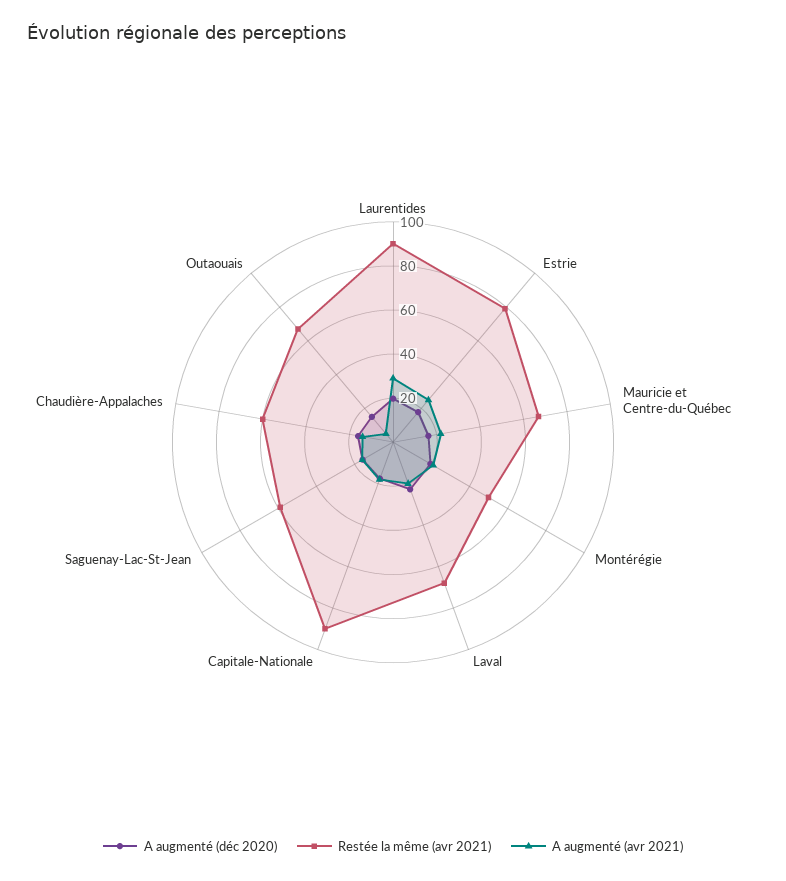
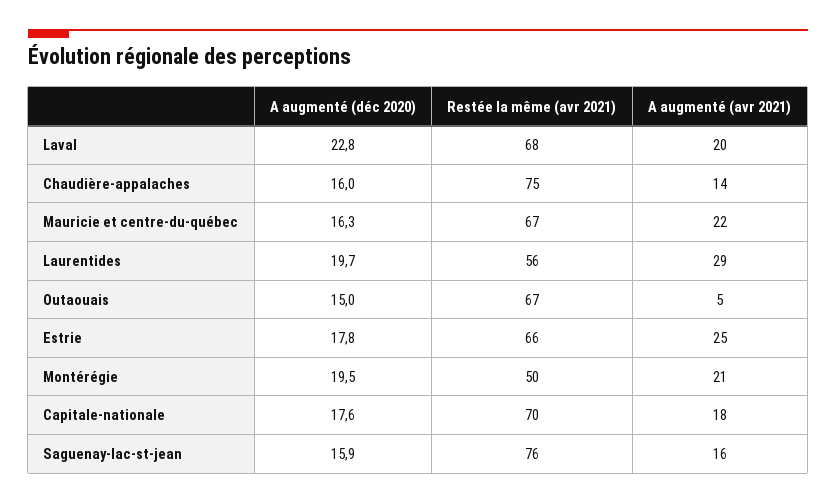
Restée la même (avr 2021), Laurentides: 90 -> 56
Restée la même (avr 2021), Estrie: 80 -> 66
Restée la même (avr 2021), Capitale-Nationale: 90 -> 70
Restée la même (avr 2021), Saguenay-Lac-St-Jean: 60 -> 76
Restée la même (avr 2021), Chaudière-Appalaches: 60 -> 75

